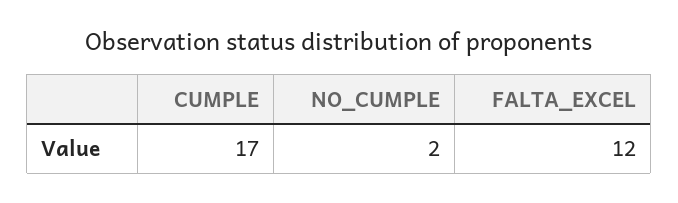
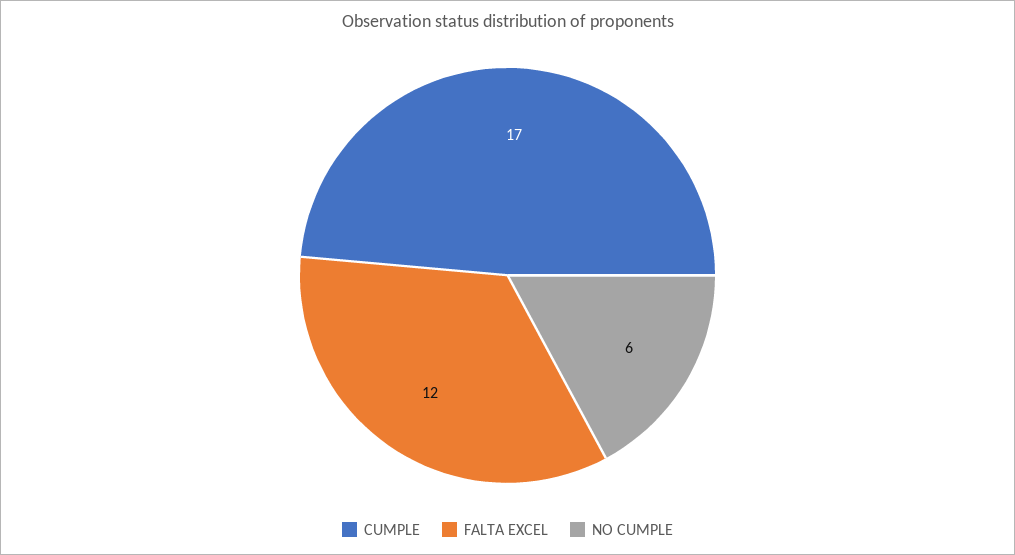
NO_CUMPLE: 2 -> 6

